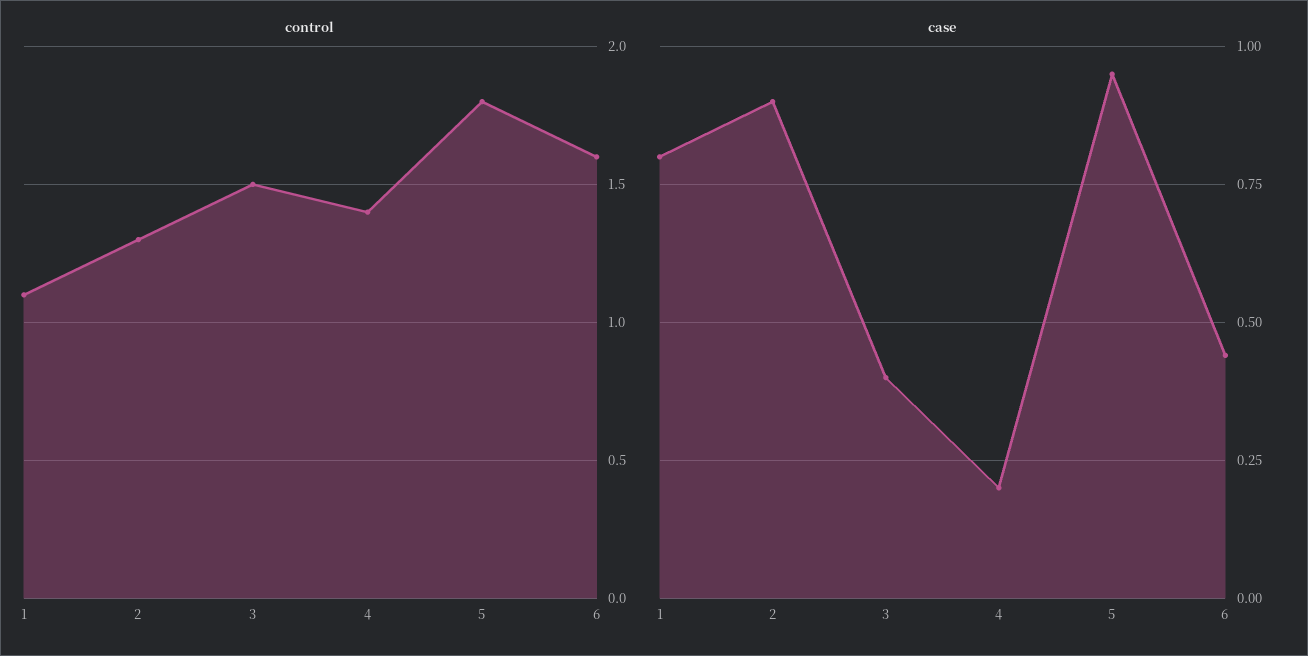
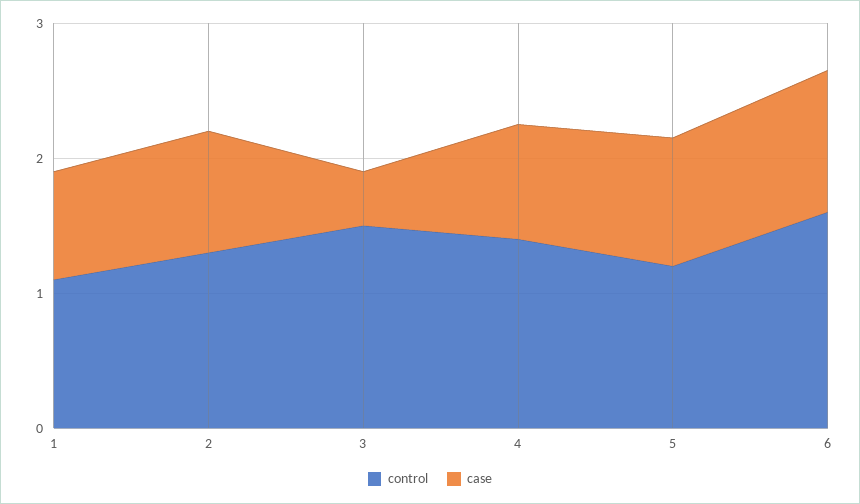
control, 5: 1.8 -> 1.2
case, 4: 0.2 -> 0.8
case, 6: 0.45 -> 1

